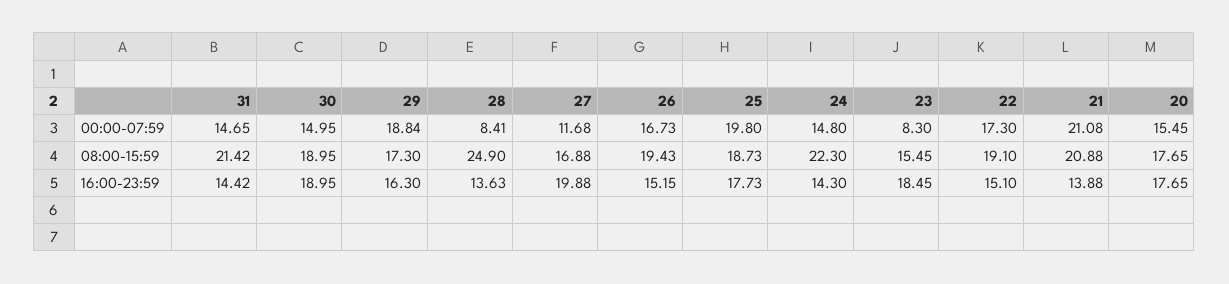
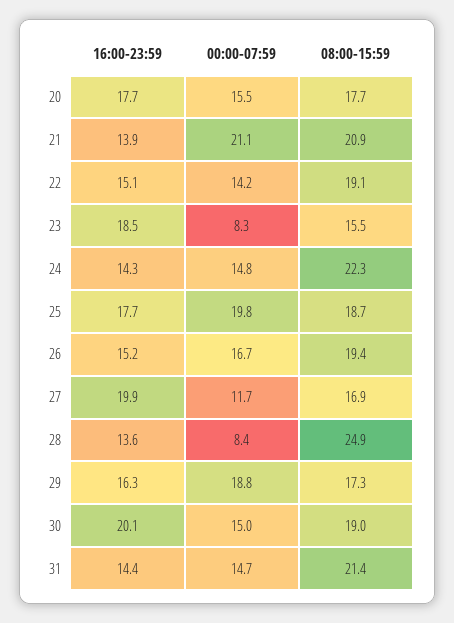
22, 00:00-07:59: 17.3 -> 14.2
30, 16:00-23:59: 18.95 -> 20.1

